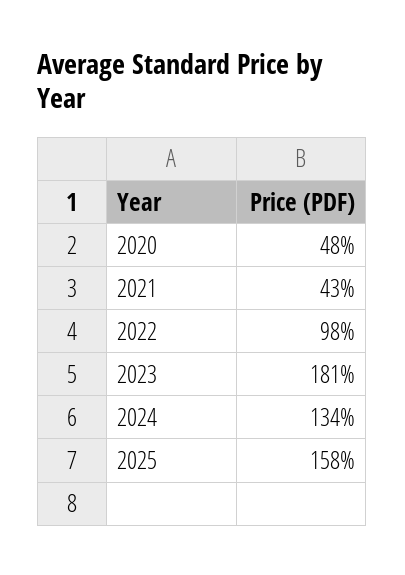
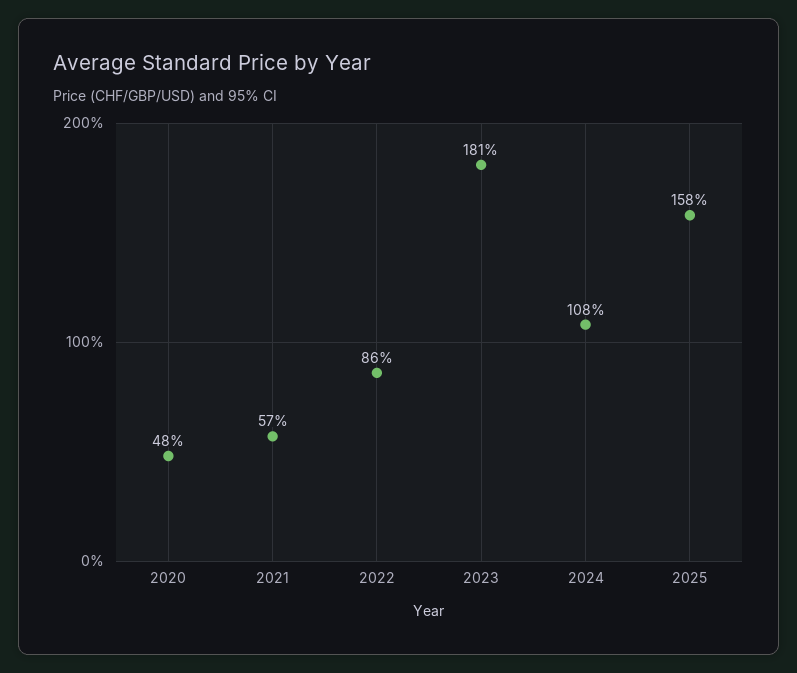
2021: 43 -> 57
2022: 98 -> 86
2024: 134 -> 108

